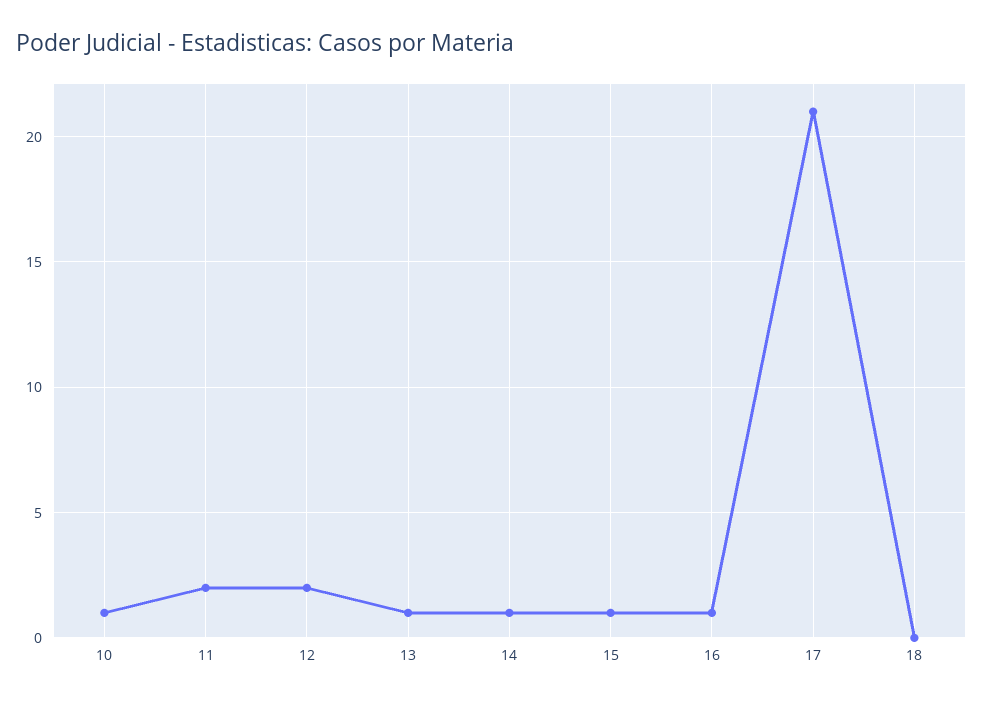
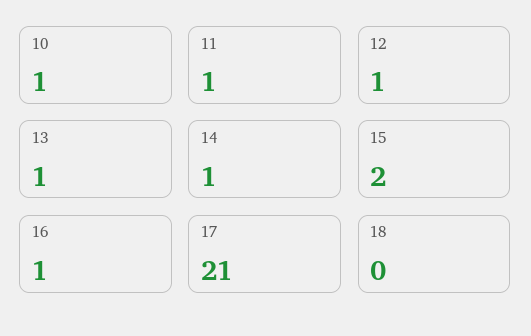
11: 2 -> 1
12: 2 -> 1
15: 1 -> 2

